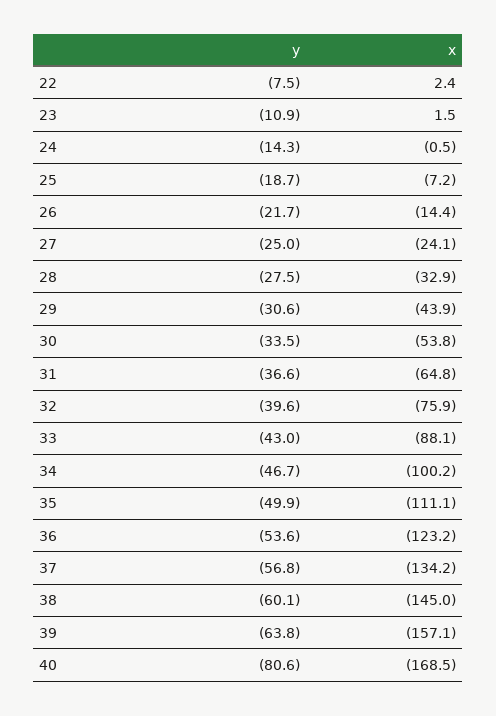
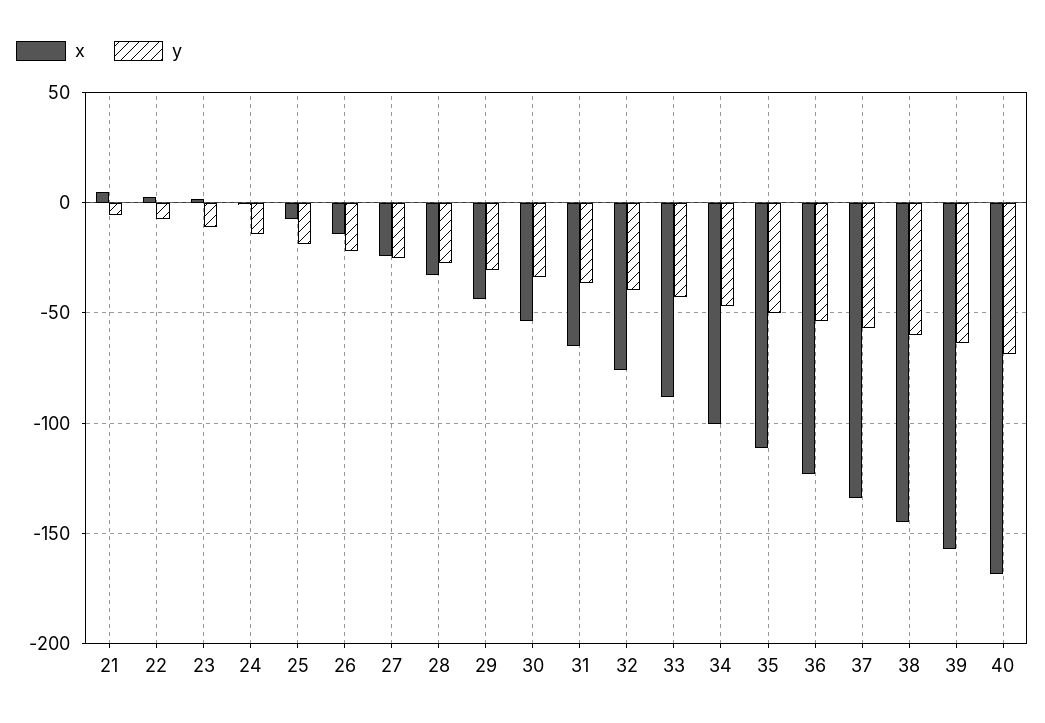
y, 40: -80.6 -> -70
x, 21: none -> 5
y, 21: none -> -5

